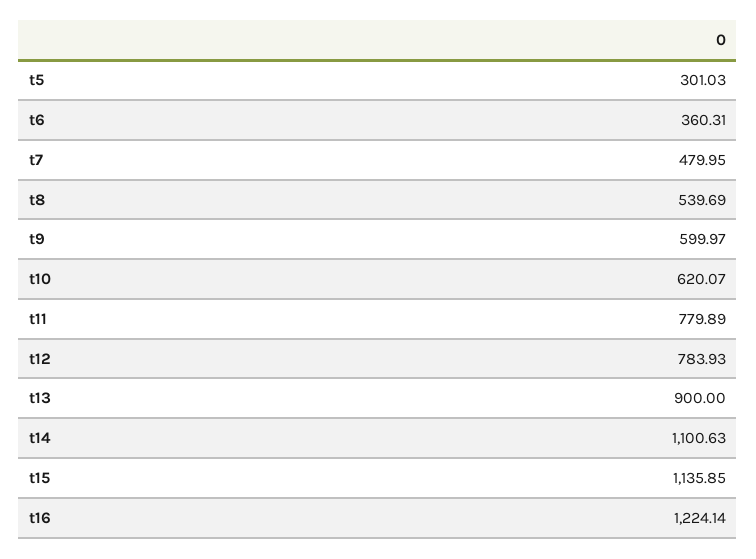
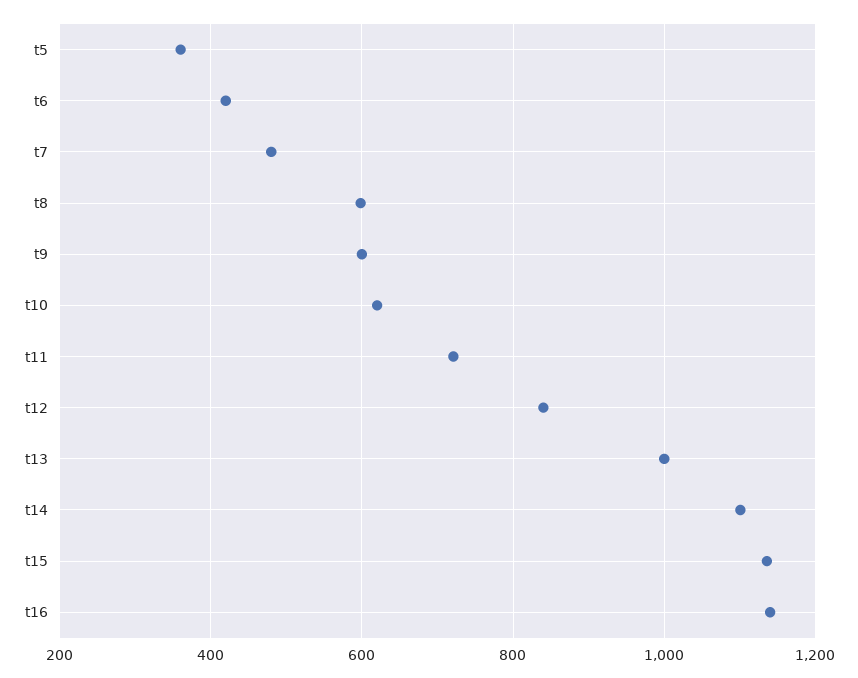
t5: 301.03 -> 360
t6: 360.31 -> 420
t8: 539.69 -> 600
t11: 779.89 -> 720
t12: 783.93 -> 840
t13: 900 -> 1000
t16: 1224.14 -> 1140

